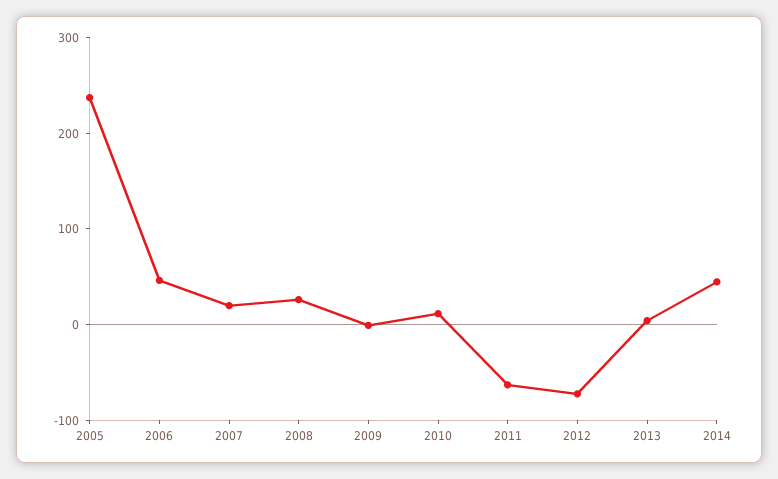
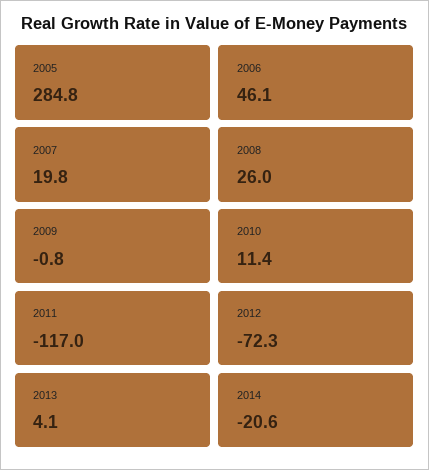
2005: 240 -> 284.8
2011: -60 -> -117
2014: 40 -> -20.6

